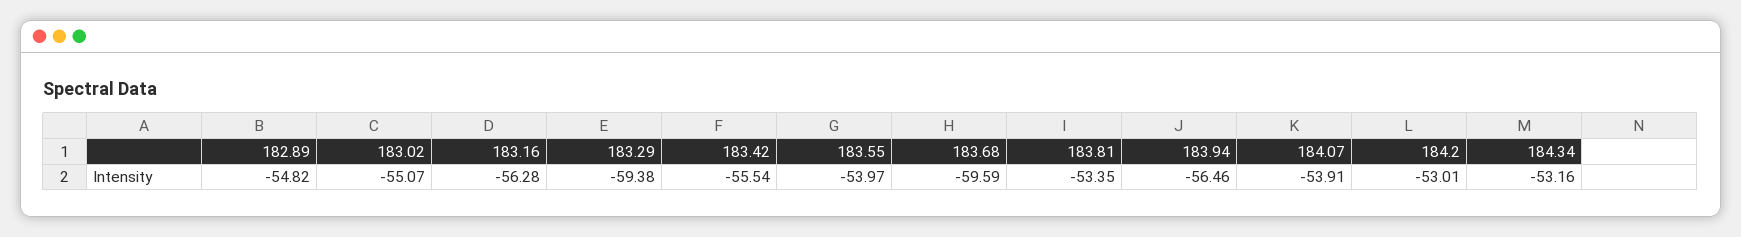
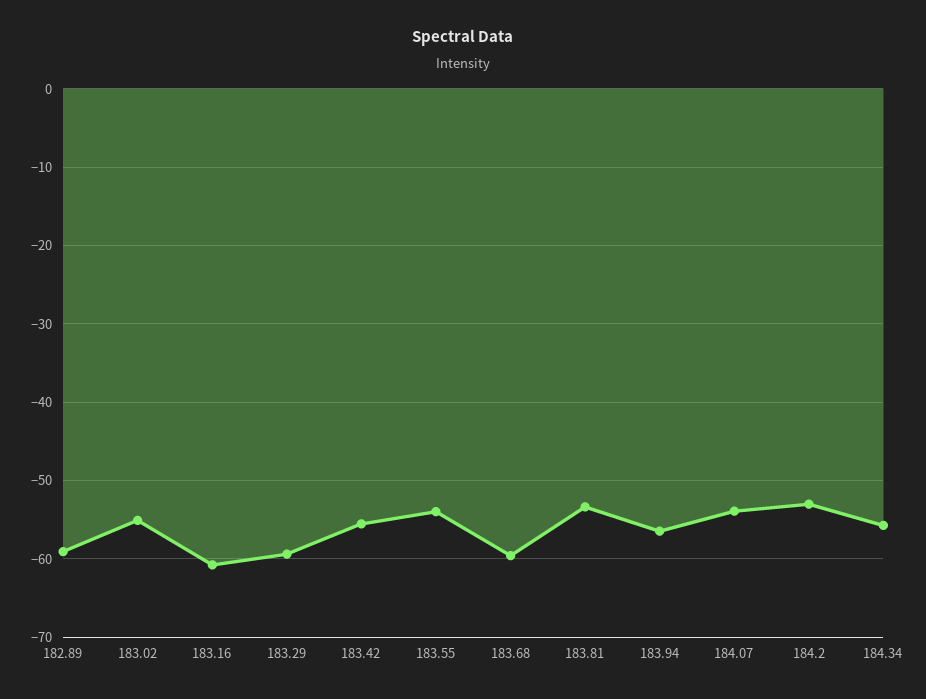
182.89: -54.82 -> -59
183.16: -56.28 -> -61
184.34: -53.16 -> -56

